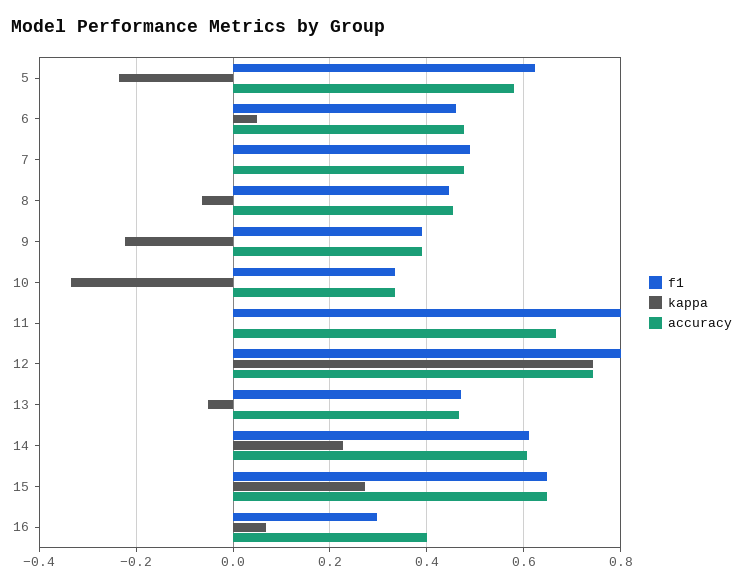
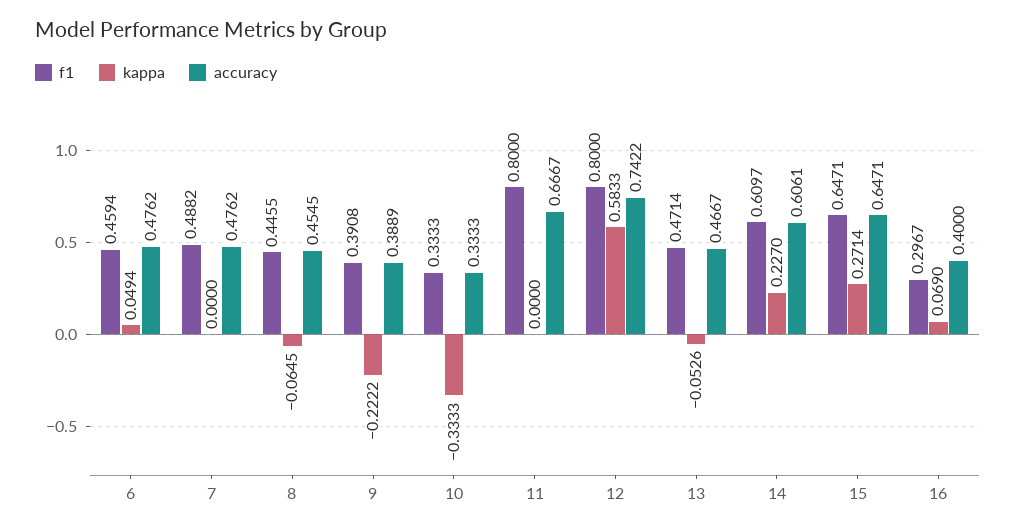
f1, 5: 0.62 -> none
kappa, 5: -0.24 -> none
accuracy, 5: 0.58 -> none
kappa, 12: 0.74 -> 0.5833

